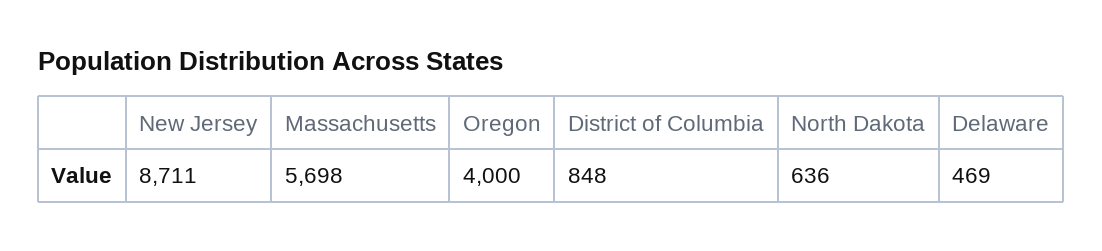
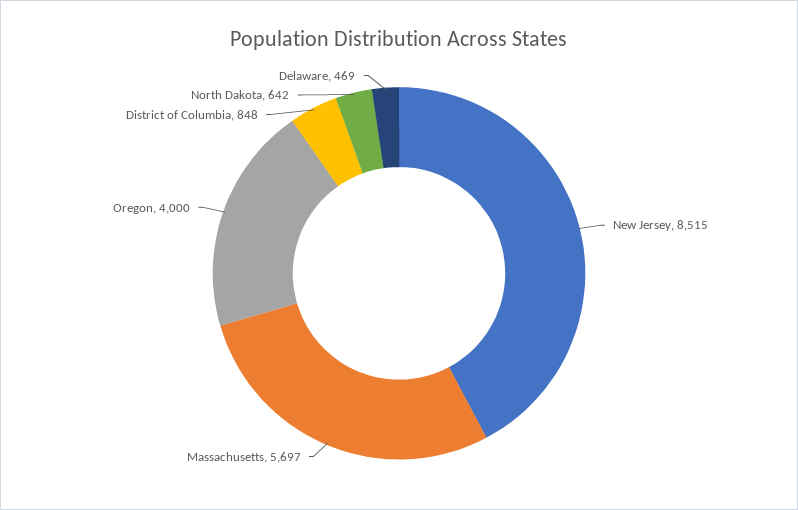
New Jersey: 8711 -> 8515
Massachusetts: 5698 -> 5697
North Dakota: 636 -> 642

